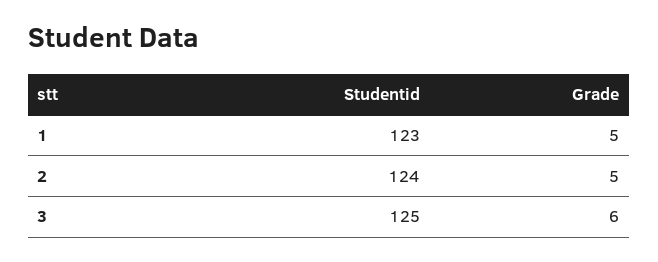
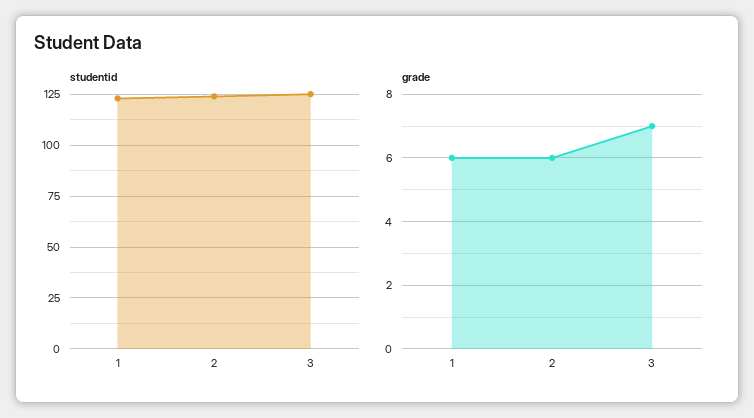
Grade, 1: 5 -> 6
Grade, 2: 5 -> 6
Grade, 3: 6 -> 7

